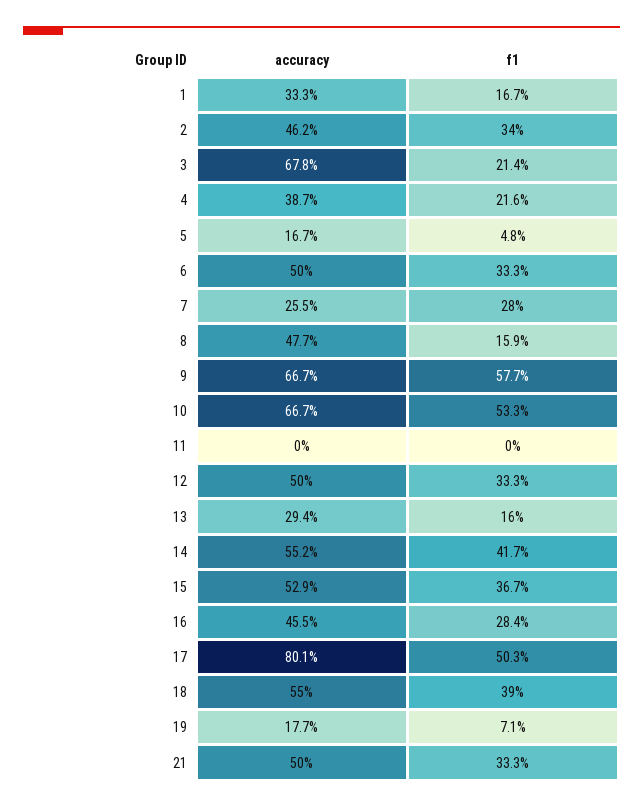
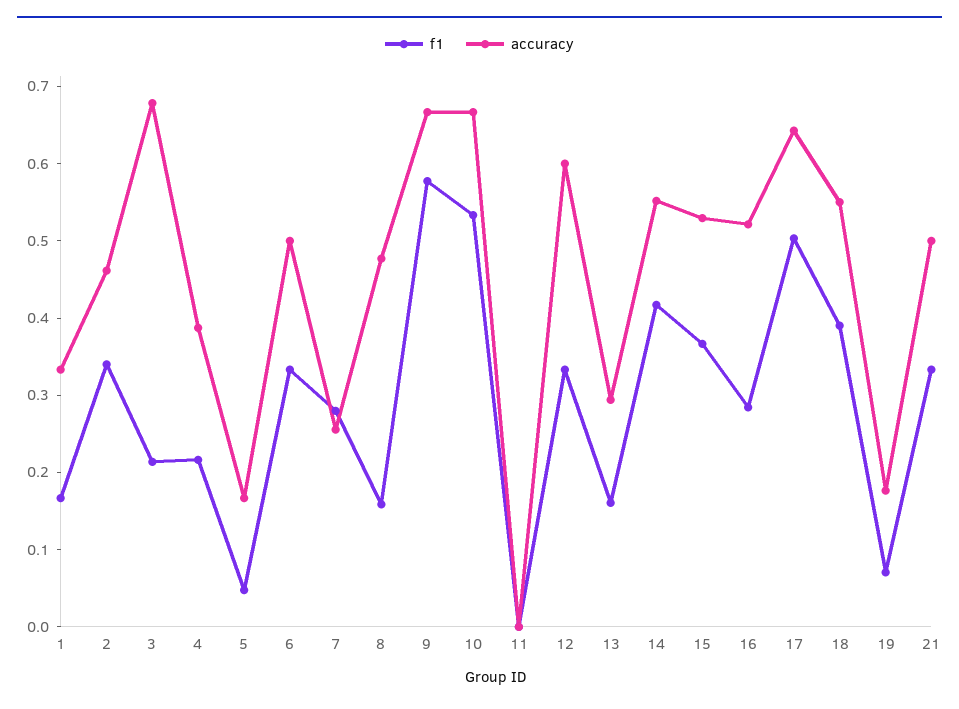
accuracy, 12: 0.5 -> 0.6
accuracy, 16: 0.455 -> 0.52
accuracy, 17: 0.801 -> 0.64

